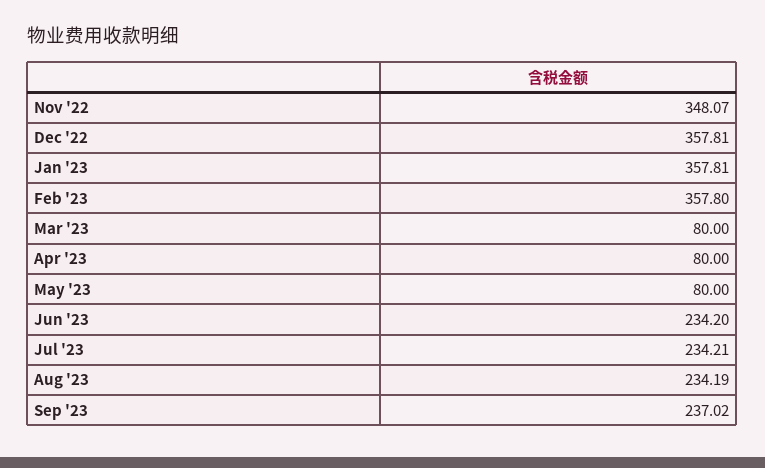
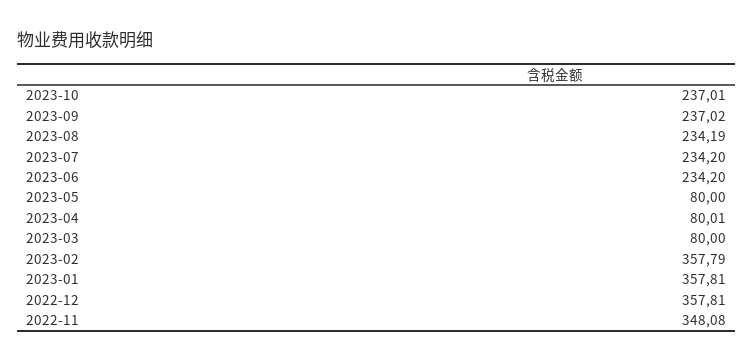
Nov '22: 348.07 -> 348.08
Feb '23: 357.8 -> 357.79
Apr '23: 80 -> 80.01
Jul '23: 234.21 -> 234.2
2023-10: none -> 237.01

